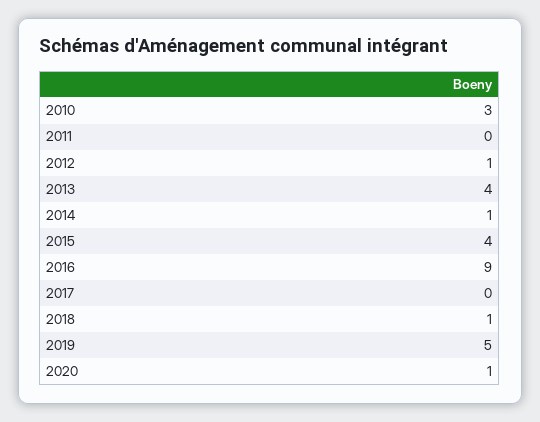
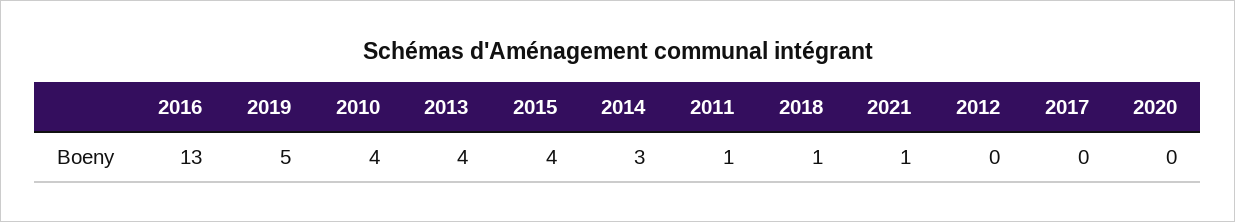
2010: 3 -> 4
2011: 0 -> 1
2012: 1 -> 0
2014: 1 -> 3
2016: 9 -> 13
2020: 1 -> 0
2021: none -> 1

